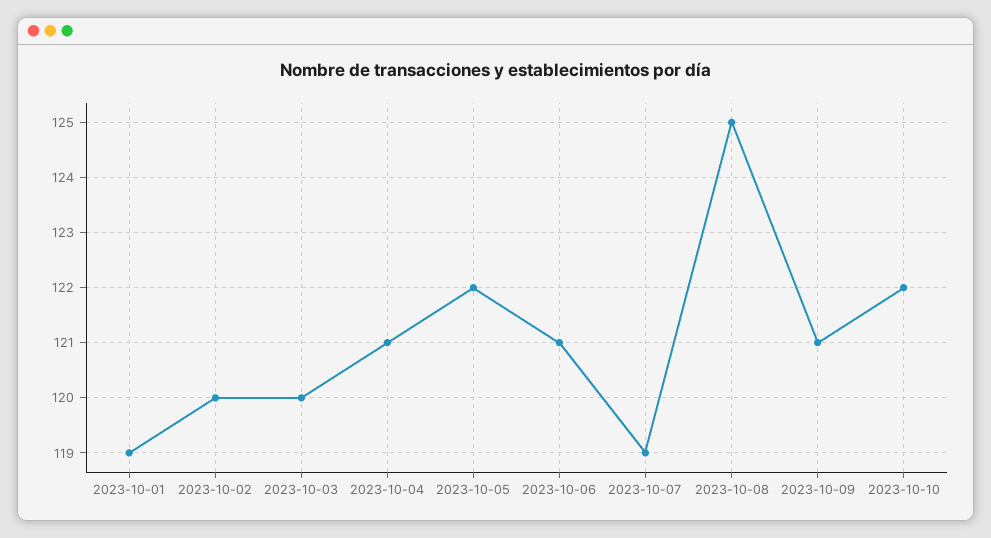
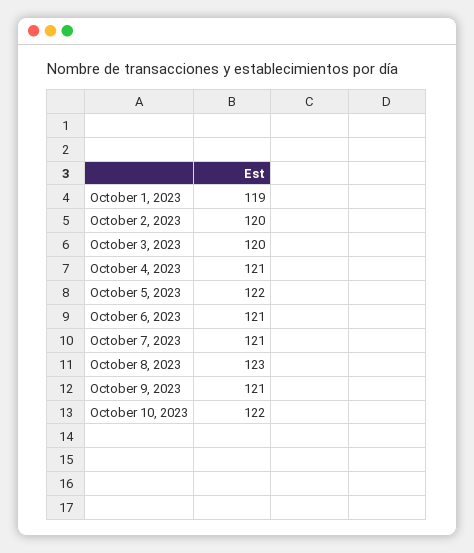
2023-10-07: 119 -> 121
2023-10-08: 125 -> 123

